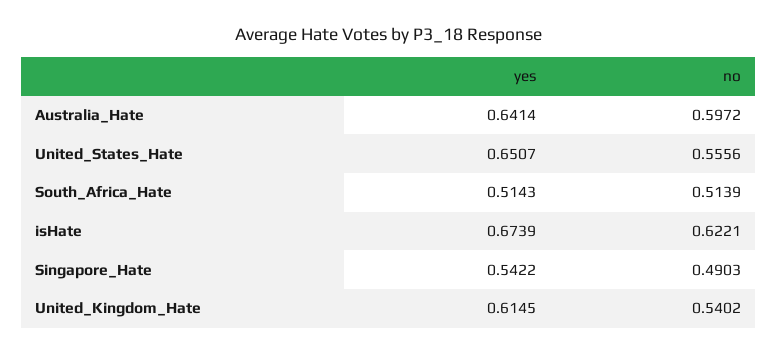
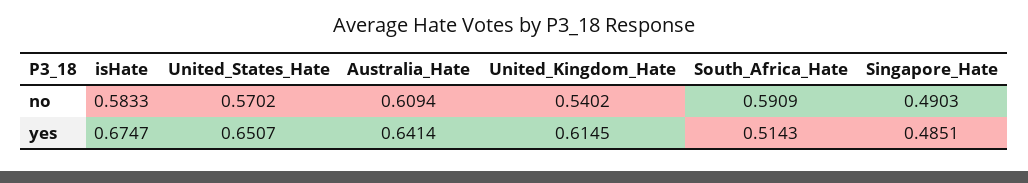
no, Australia_Hate: 0.5972 -> 0.6094
no, United_States_Hate: 0.5556 -> 0.5702
no, South_Africa_Hate: 0.5139 -> 0.5909
yes, isHate: 0.6739 -> 0.6747
no, isHate: 0.6221 -> 0.5833
yes, Singapore_Hate: 0.5422 -> 0.4851

